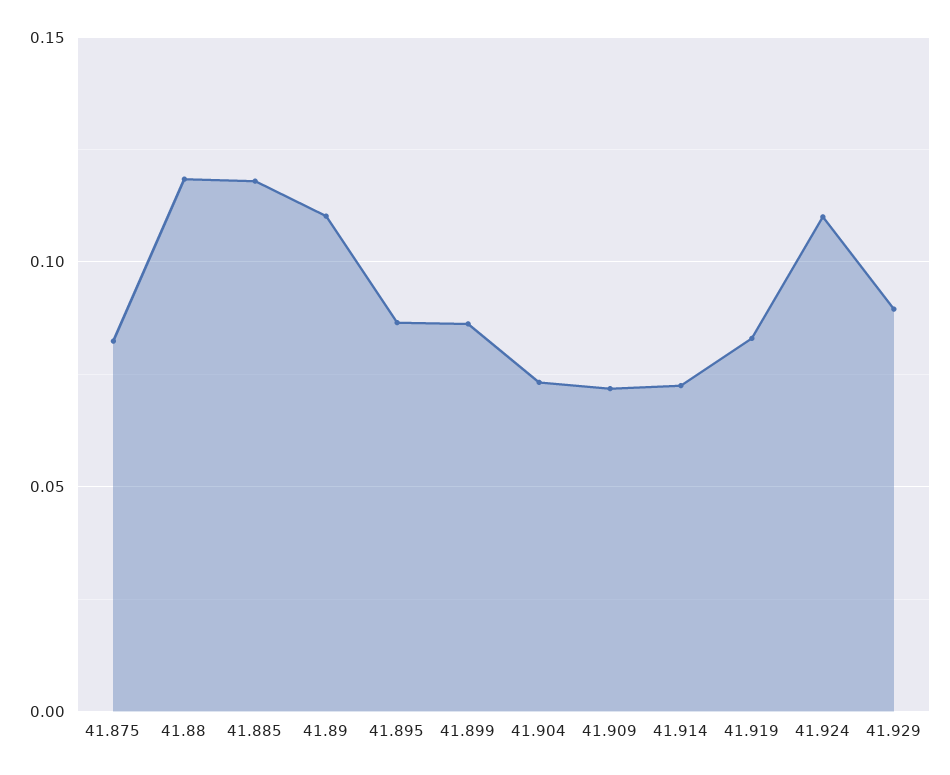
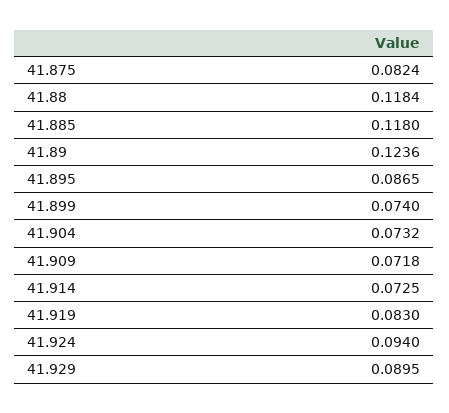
41.89: 0.11 -> 0.1236
41.899: 0.085 -> 0.074
41.924: 0.11 -> 0.094

